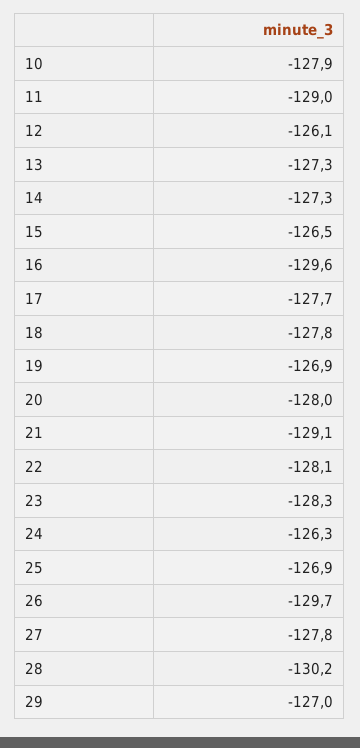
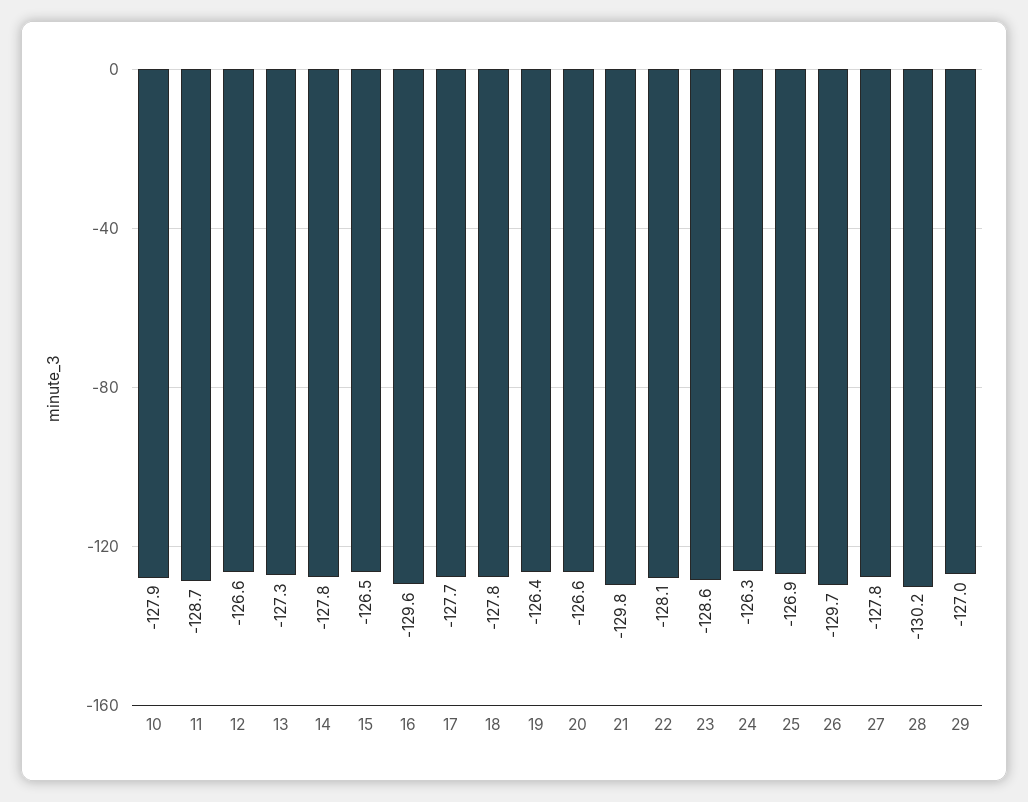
11: -129 -> -128.7
12: -126.1 -> -126.6
14: -127.3 -> -127.8
19: -126.9 -> -126.4
20: -128 -> -126.6
21: -129.1 -> -129.8
23: -128.3 -> -128.6

